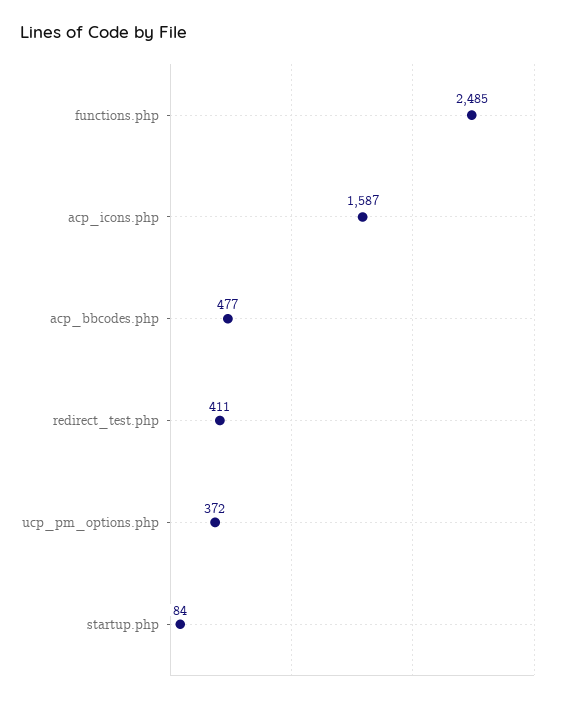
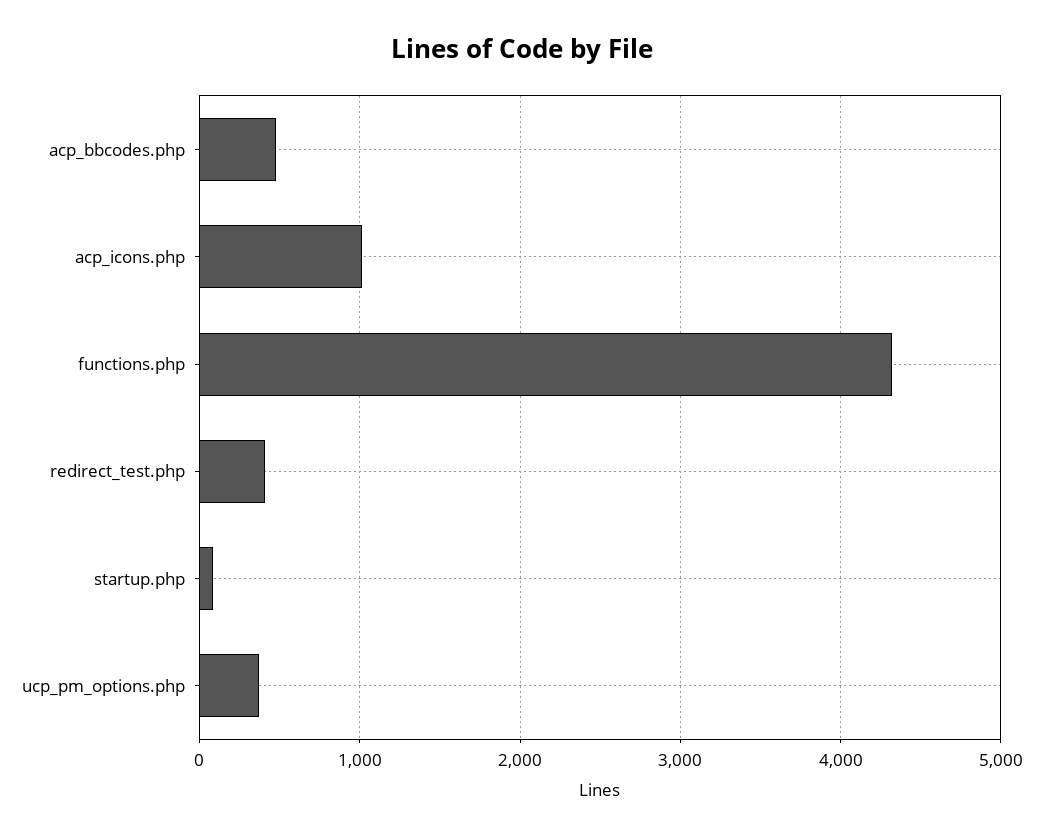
functions.php: 2485 -> 4300
acp_icons.php: 1587 -> 1000

